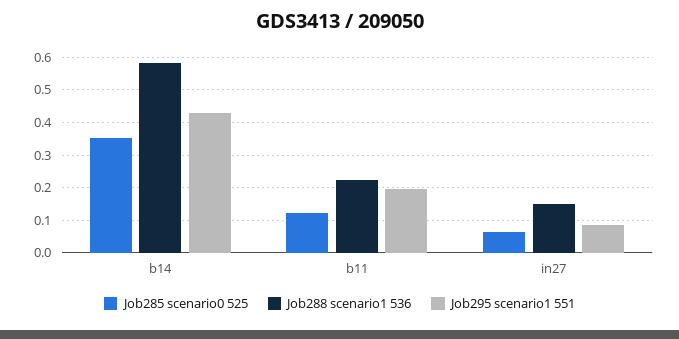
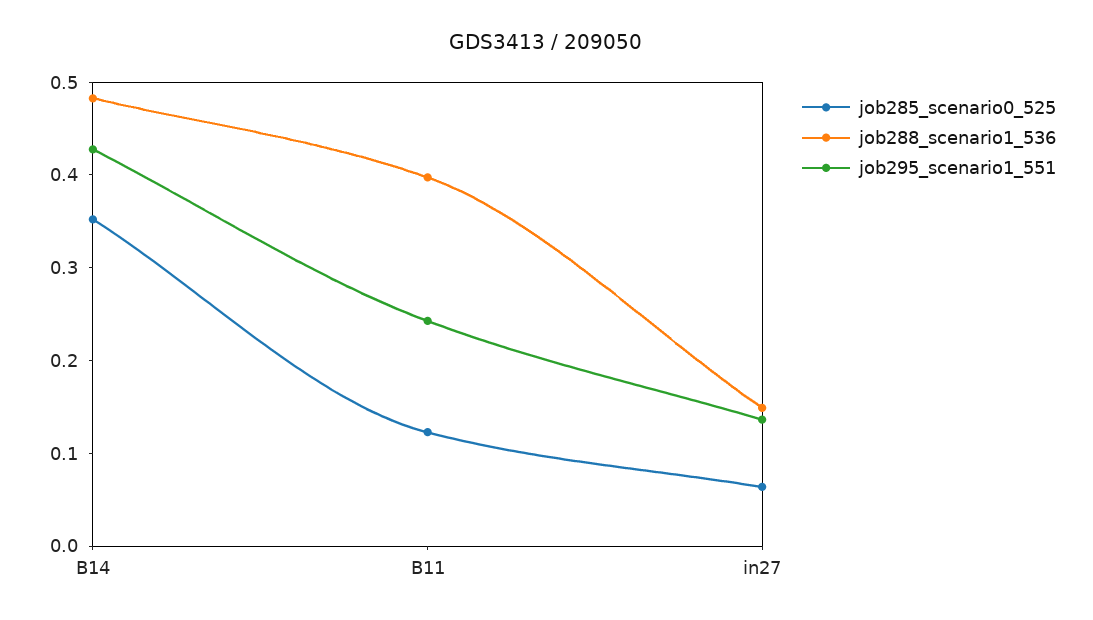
Job288 scenario1 536, b14: 0.58 -> 0.48
Job288 scenario1 536, b11: 0.22 -> 0.4
Job295 scenario1 551, b11: 0.2 -> 0.24
Job295 scenario1 551, in27: 0.08 -> 0.14

